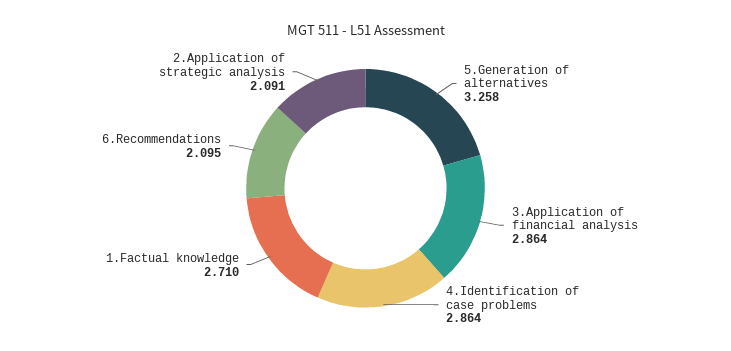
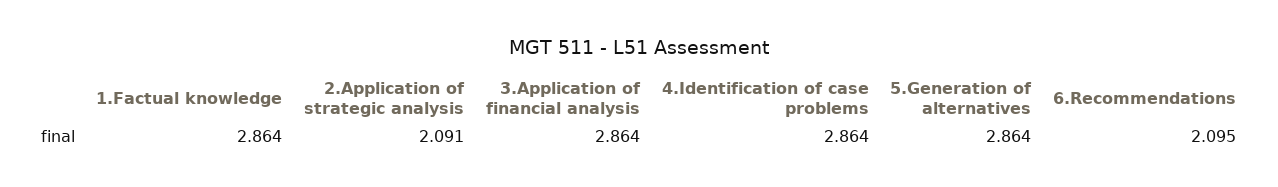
5.Generation of alternatives: 3.258 -> 2.864
1.Factual knowledge: 2.71 -> 2.864

